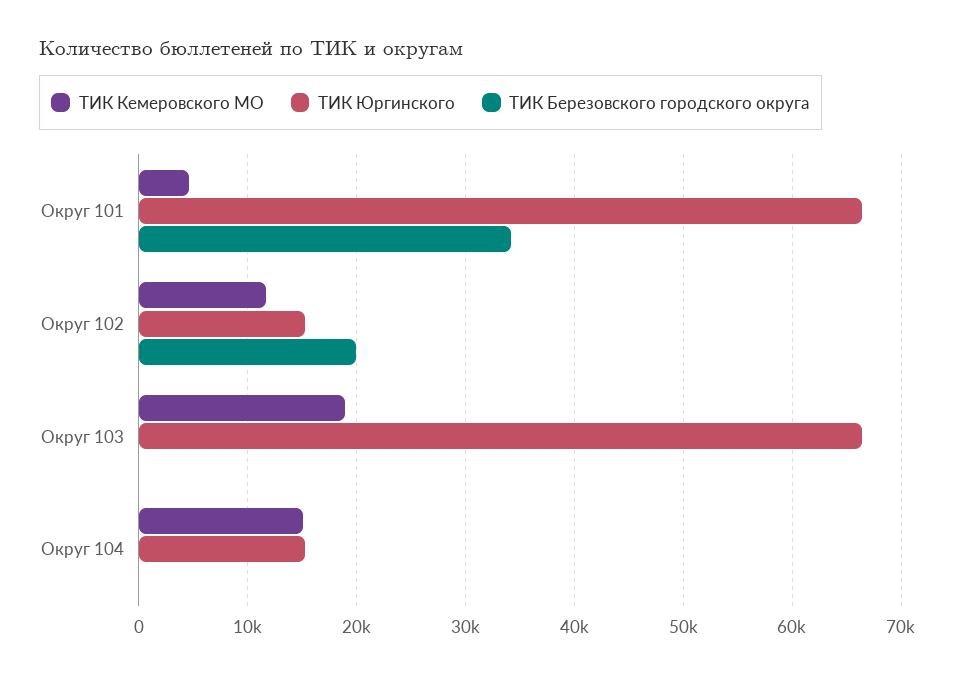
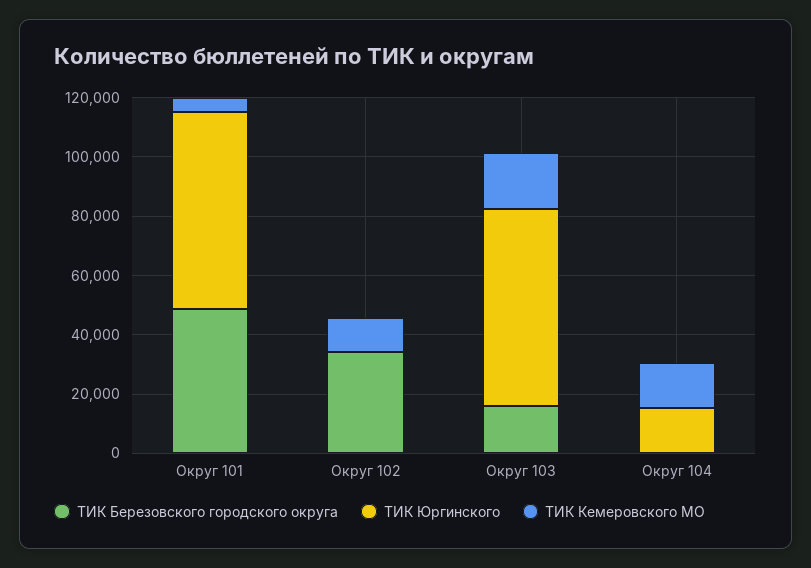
ТИК Березовского городского округа, Округ 101: 34000 -> 50000
ТИК Юргинского, Округ 102: 15000 -> 0
ТИК Березовского городского округа, Округ 102: 20000 -> 35000
ТИК Березовского городского округа, Округ 103: 0 -> 15000

